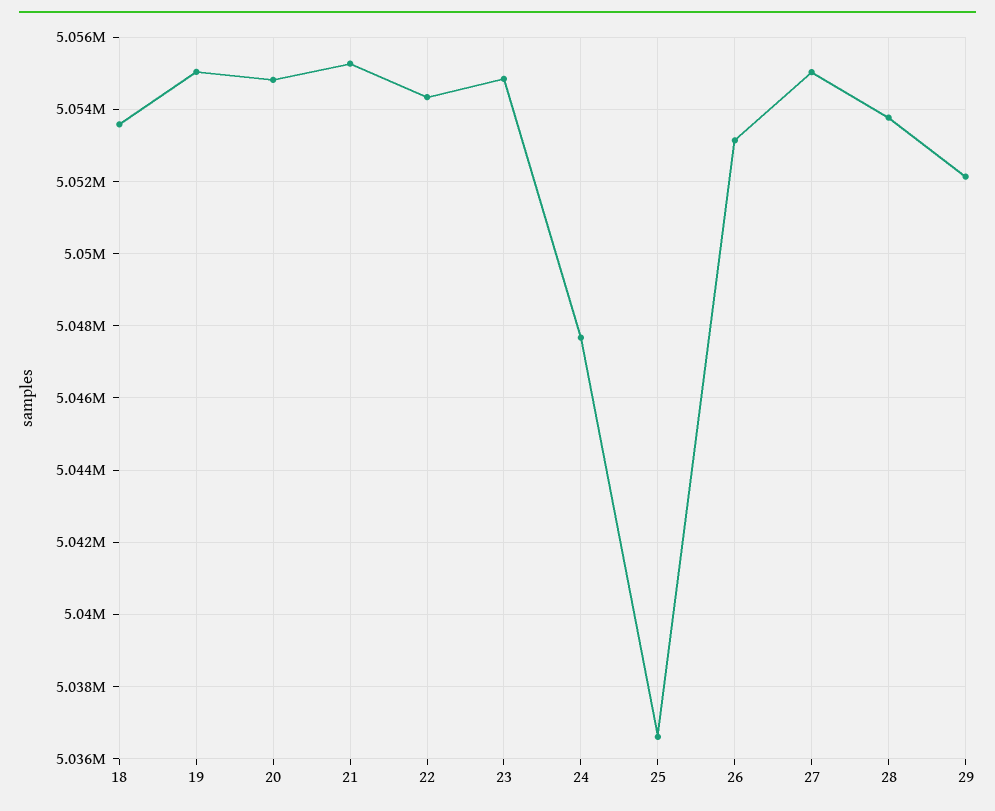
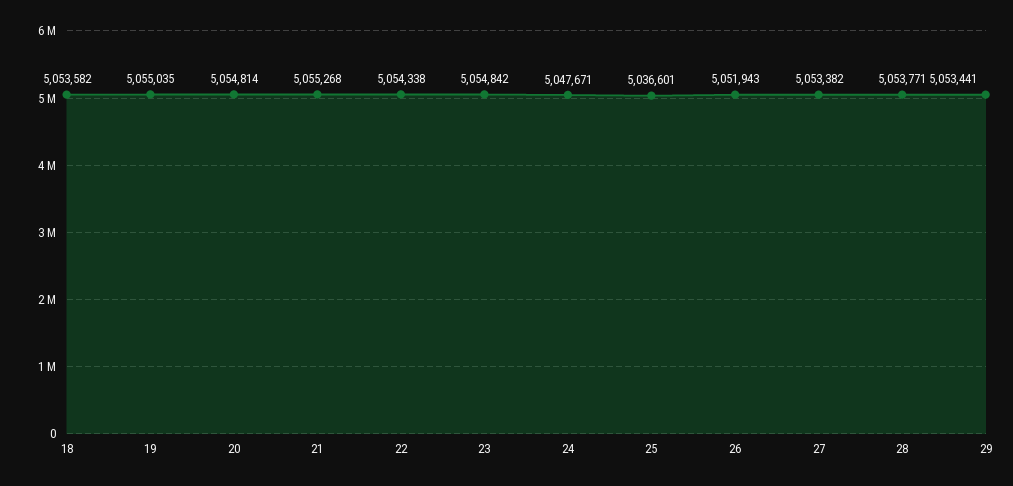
26: 5053200 -> 5051943
27: 5055000 -> 5053382
29: 5052200 -> 5053441

